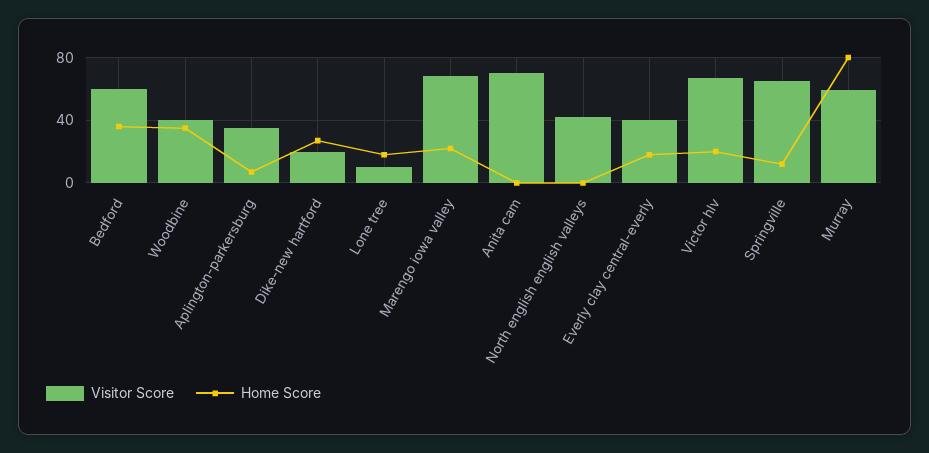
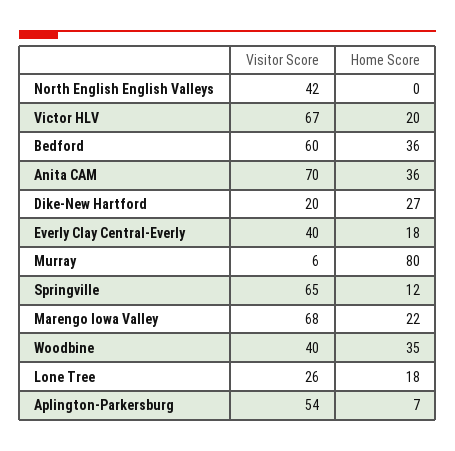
Visitor Score, Aplington-parkersburg: 35 -> 54
Visitor Score, Lone tree: 10 -> 26
Home Score, Anita cam: 0 -> 36
Visitor Score, Murray: 60 -> 6

